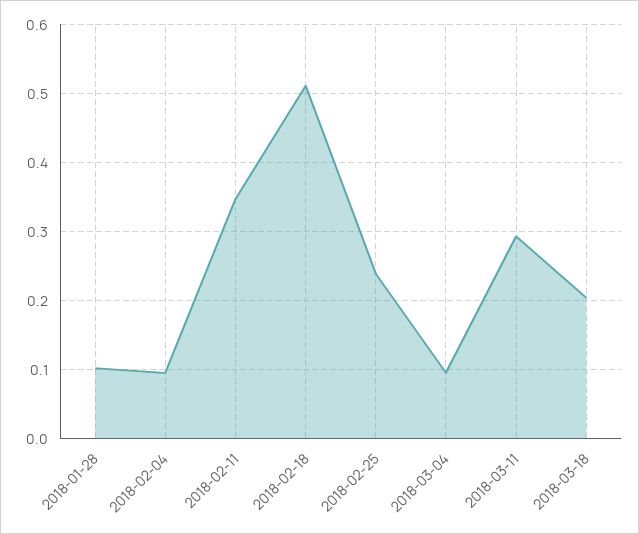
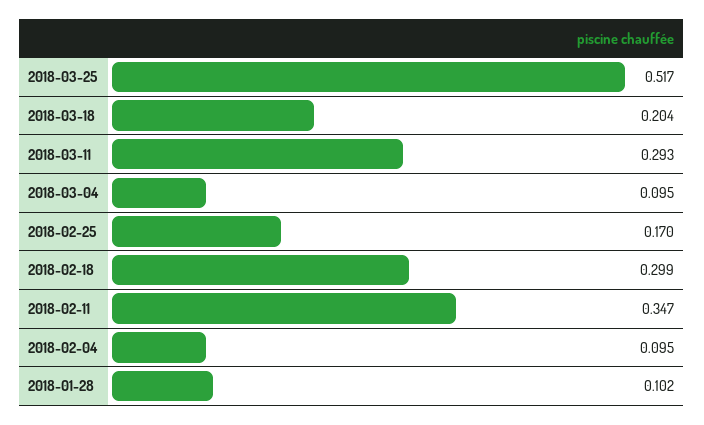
2018-02-18: 0.51 -> 0.299
2018-02-25: 0.24 -> 0.17
2018-03-25: none -> 0.517

